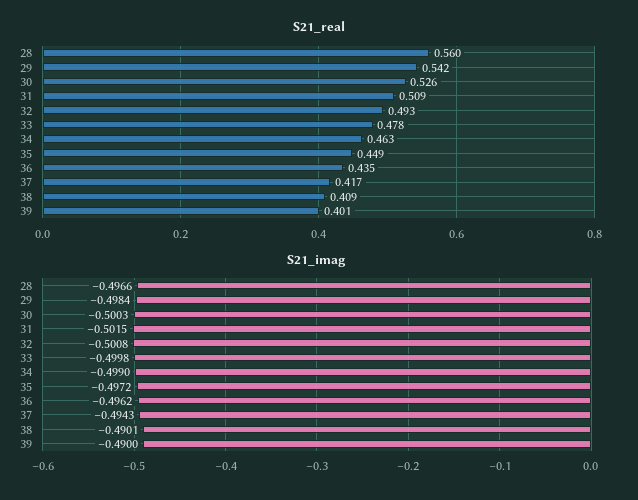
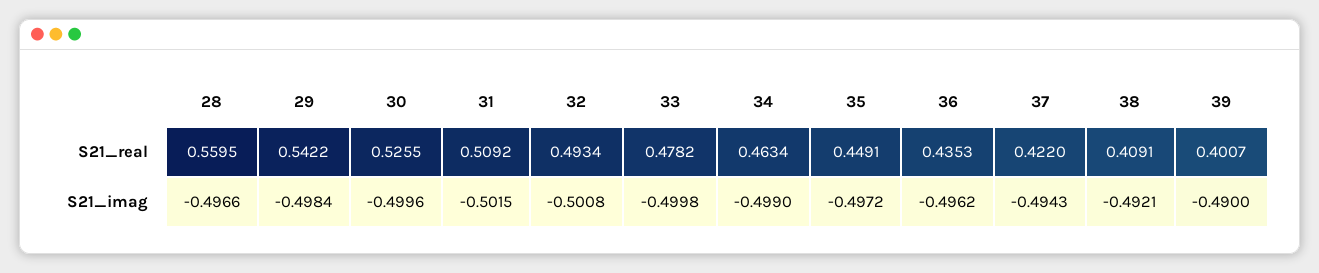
S21_real, 37: 0.417 -> 0.422
S21_imag, 30: -0.5003 -> -0.4996
S21_imag, 38: -0.4901 -> -0.4921

